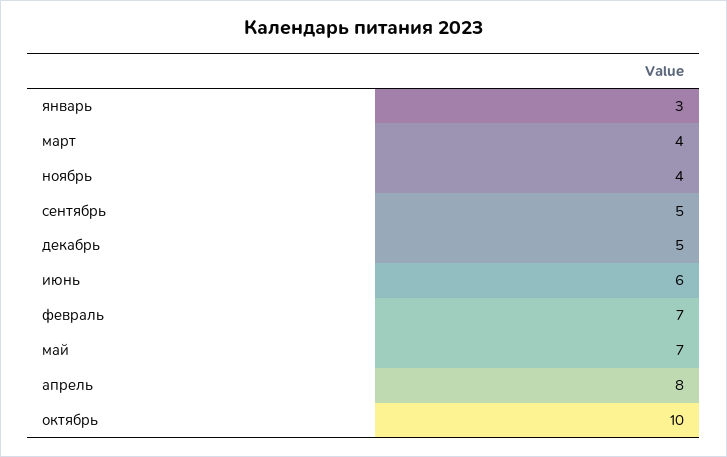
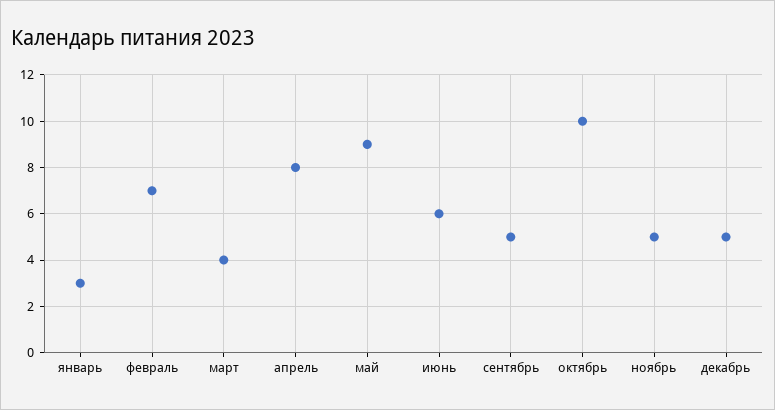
ноябрь: 4 -> 5
май: 7 -> 9

